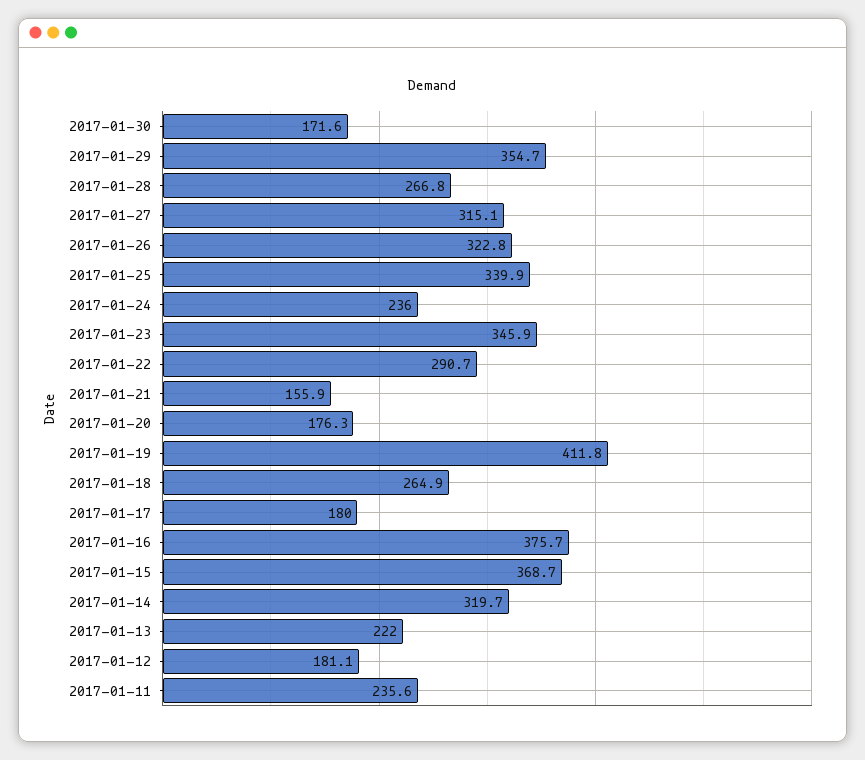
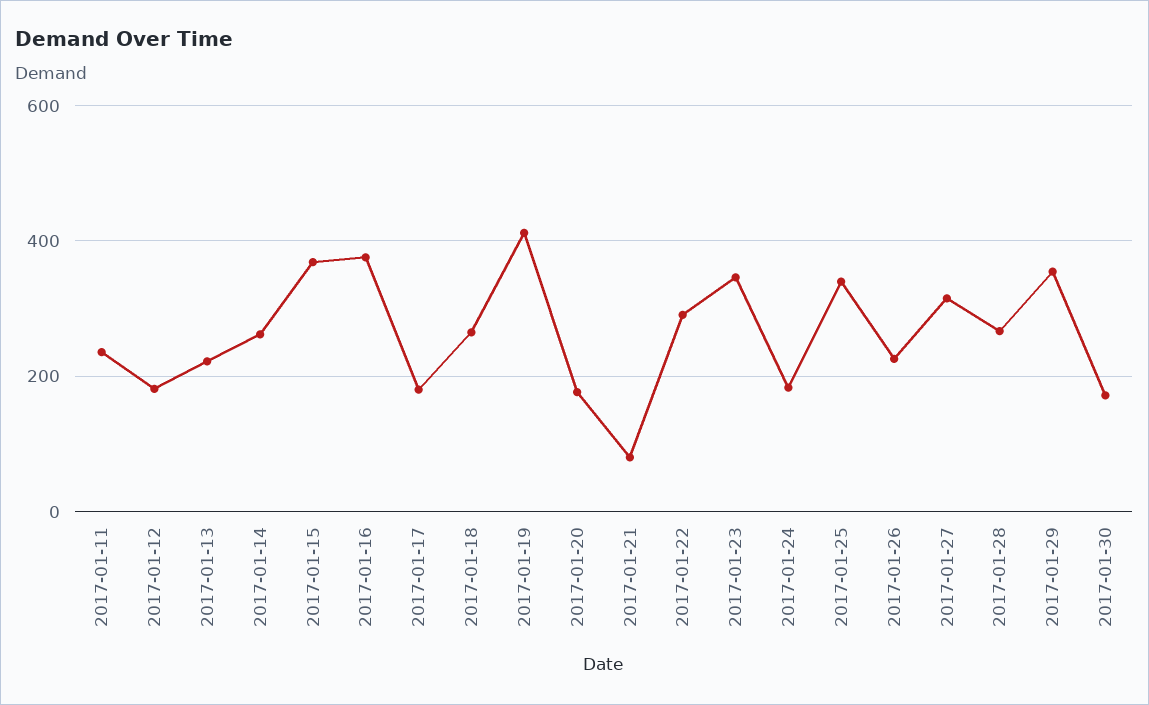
2017-01-26: 322.8 -> 220
2017-01-24: 236 -> 180
2017-01-21: 155.9 -> 80
2017-01-14: 319.7 -> 260

